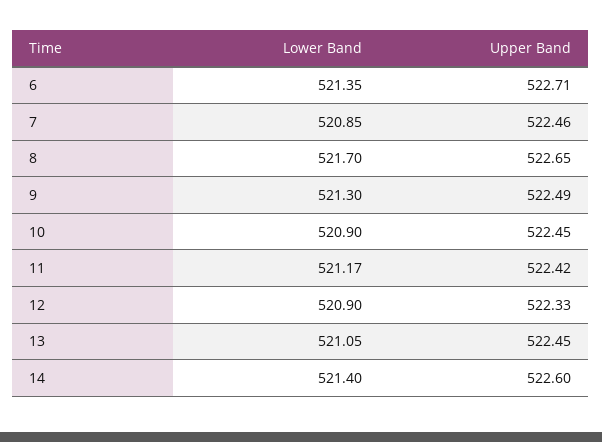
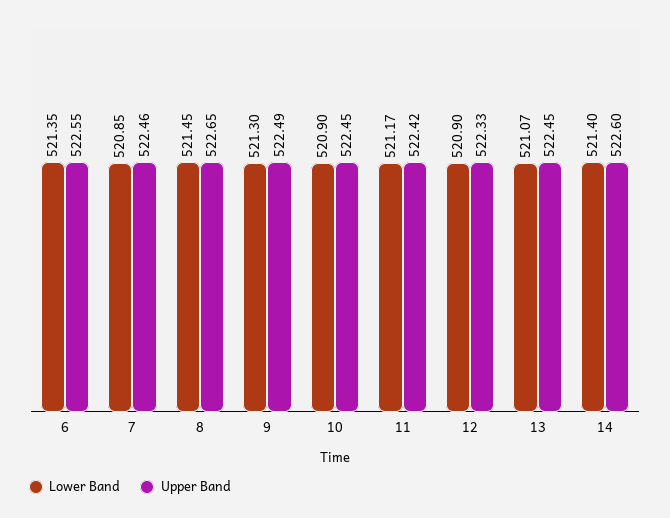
Upper Band, 6: 522.71 -> 522.55
Lower Band, 8: 521.7 -> 521.45
Lower Band, 13: 521.05 -> 521.07

